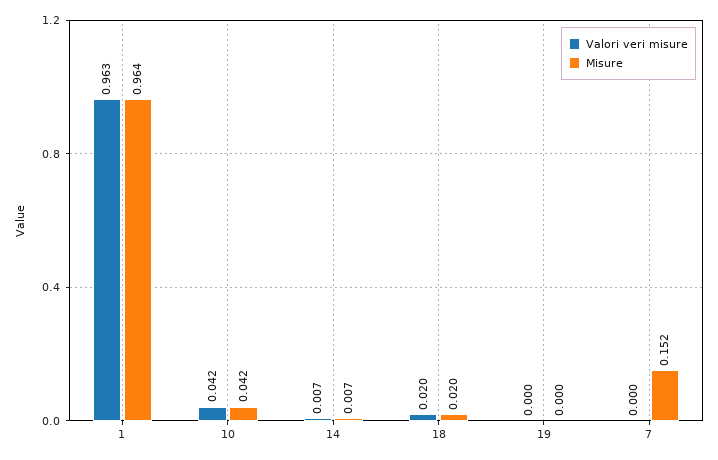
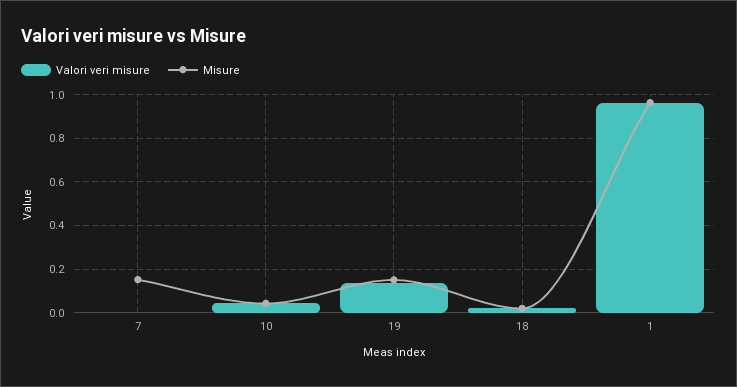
Valori veri misure, 14: 0.007 -> none
Misure, 14: 0.007 -> none
Valori veri misure, 19: 0 -> 0.15
Misure, 19: 0 -> 0.15

